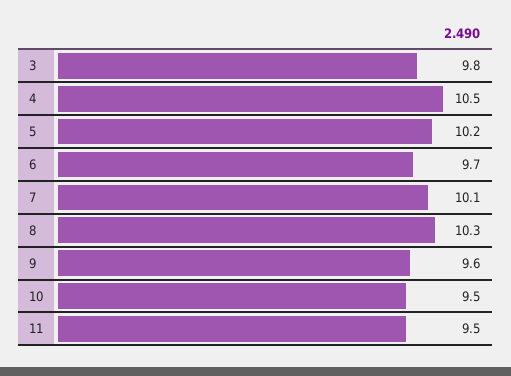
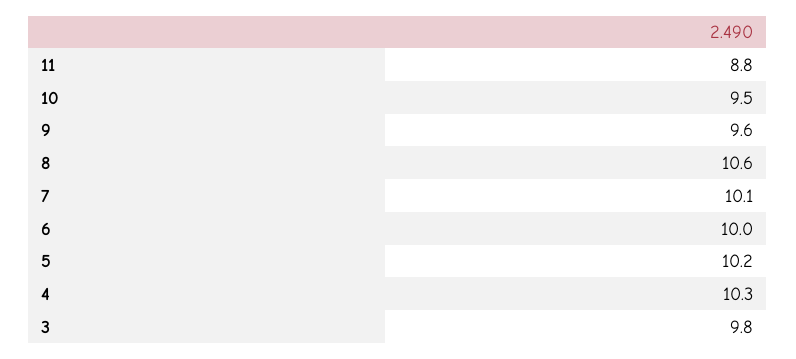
4: 10.5 -> 10.3
6: 9.7 -> 10
8: 10.3 -> 10.6
11: 9.5 -> 8.8

